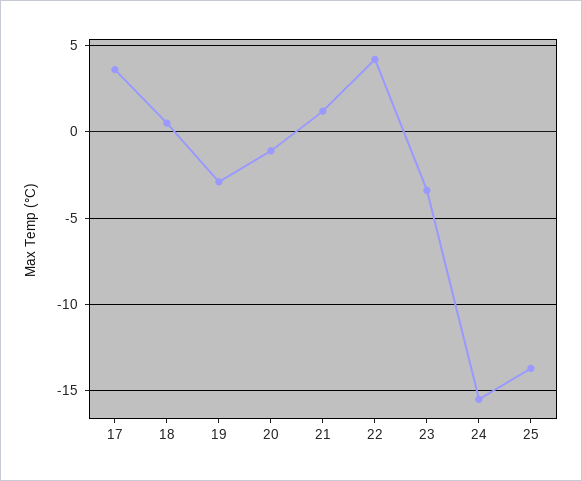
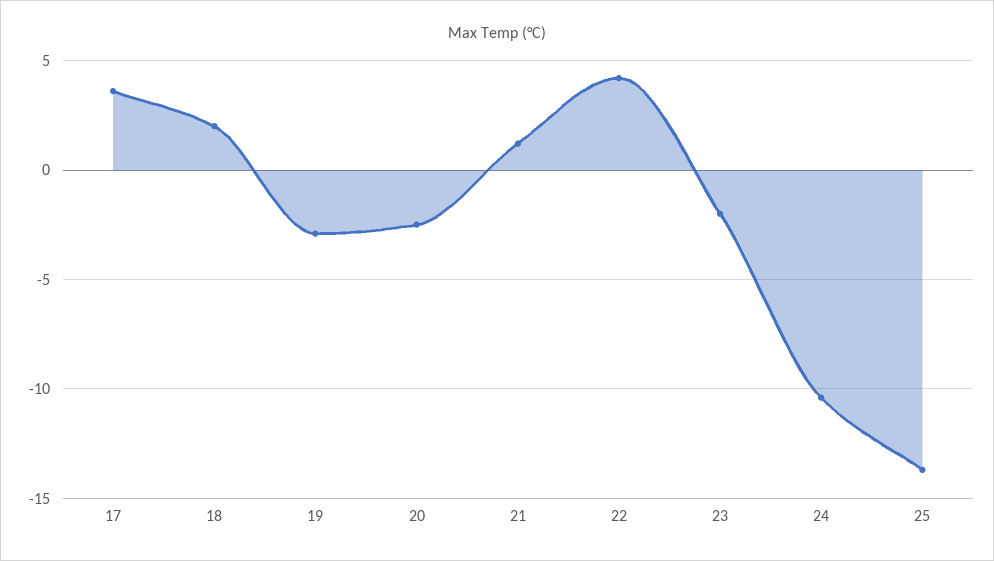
18: 0.5 -> 2
20: -1 -> -2.5
23: -3.5 -> -2
24: -15.5 -> -10.5

